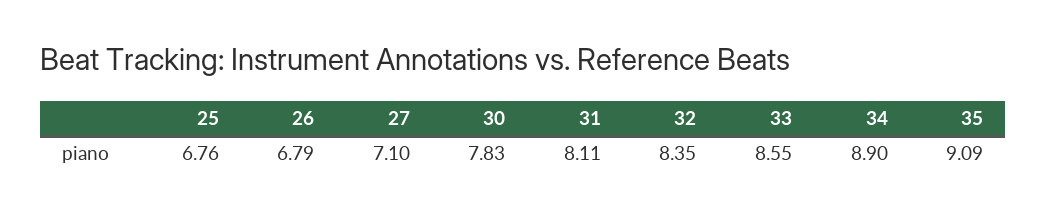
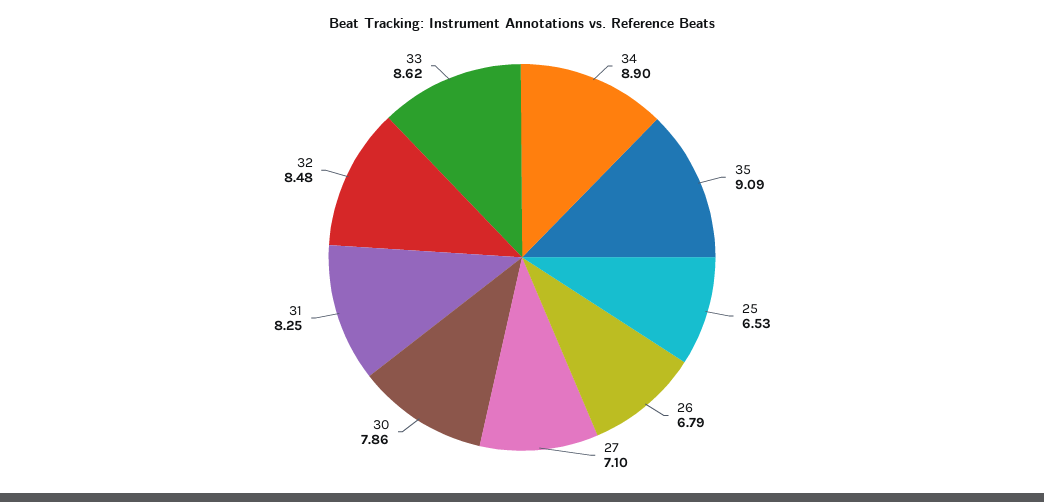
25: 6.76 -> 6.53
30: 7.83 -> 7.86
31: 8.11 -> 8.25
32: 8.35 -> 8.48
33: 8.55 -> 8.62

